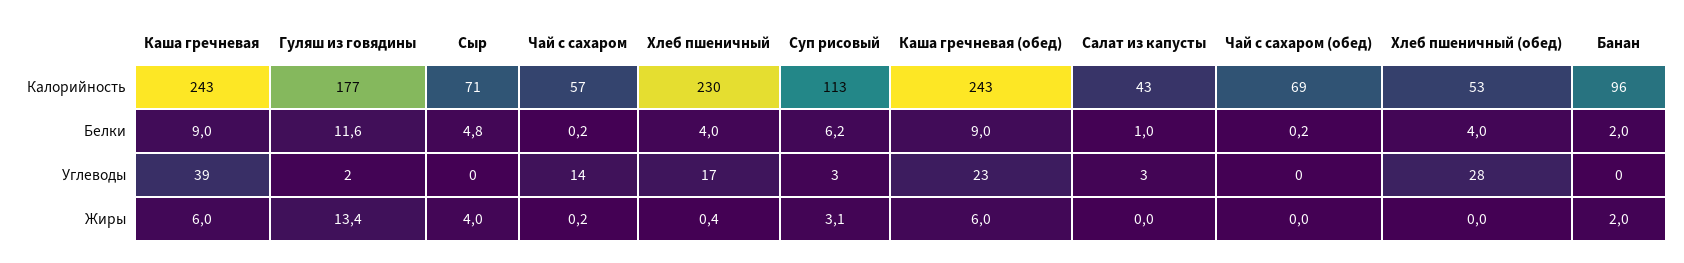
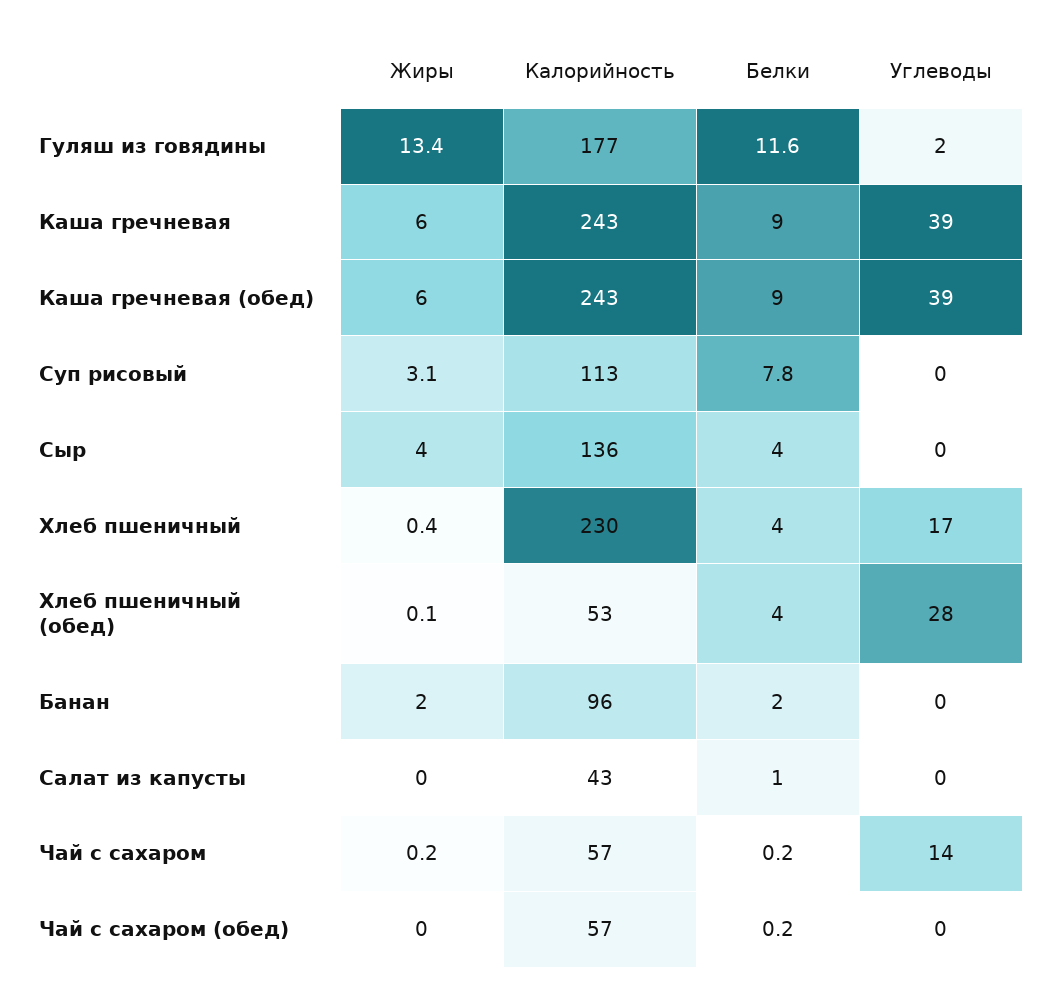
Сыр, Калорийность: 71 -> 136
Чай с сахаром (обед), Калорийность: 69 -> 57
Сыр, Белки: 4.8 -> 4
Суп рисовый, Белки: 6.2 -> 7.8
Суп рисовый, Углеводы: 3 -> 0
Каша гречневая (обед), Углеводы: 23 -> 39
Салат из капусты, Углеводы: 3 -> 0
Хлеб пшеничный (обед), Жиры: 0 -> 0.1

